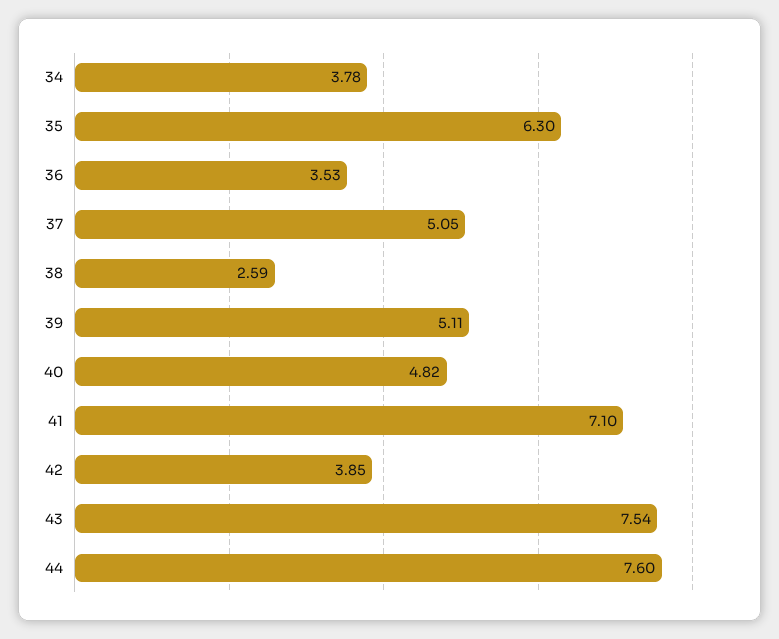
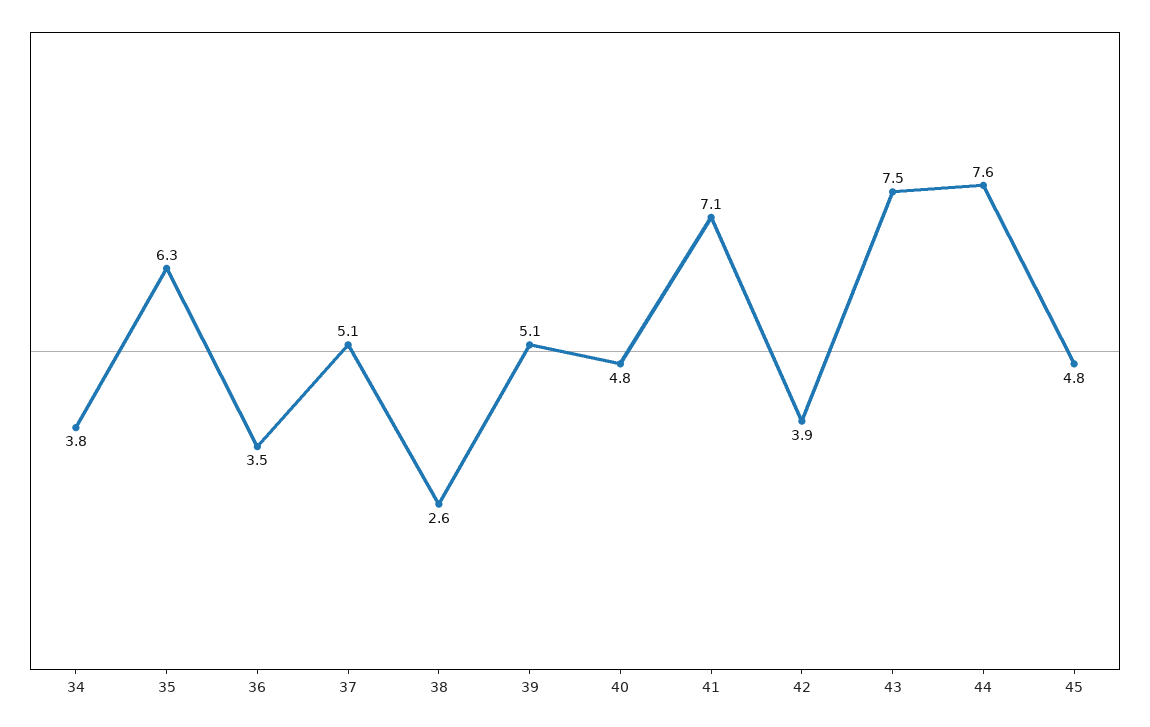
45: none -> 4.8

